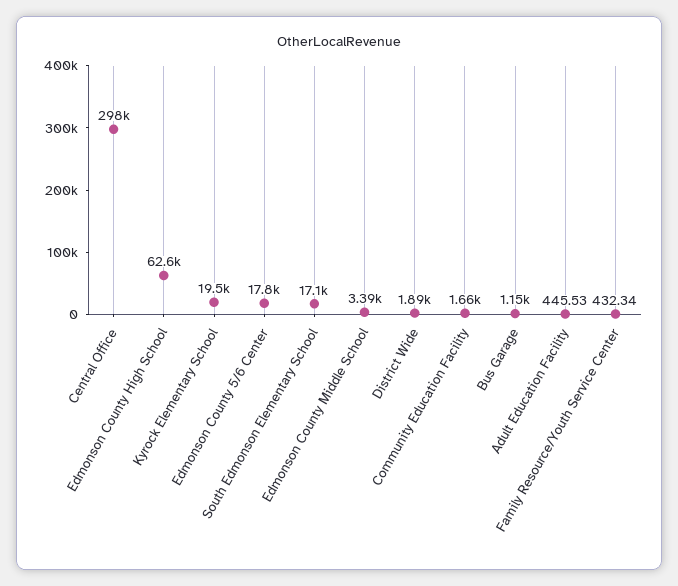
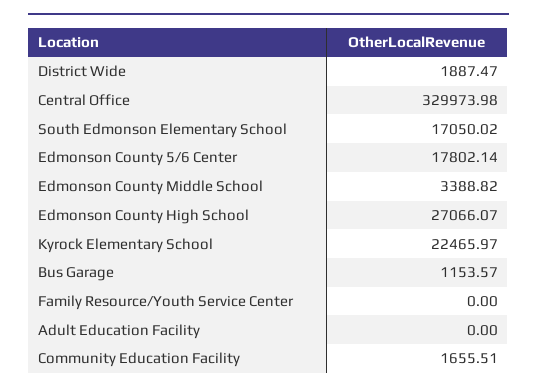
Central Office: 298000 -> 329973.98
Edmonson County High School: 62600 -> 27066.07
Kyrock Elementary School: 19500 -> 22465.97
Adult Education Facility: 445.53 -> 0
Family Resource/Youth Service Center: 432.34 -> 0

